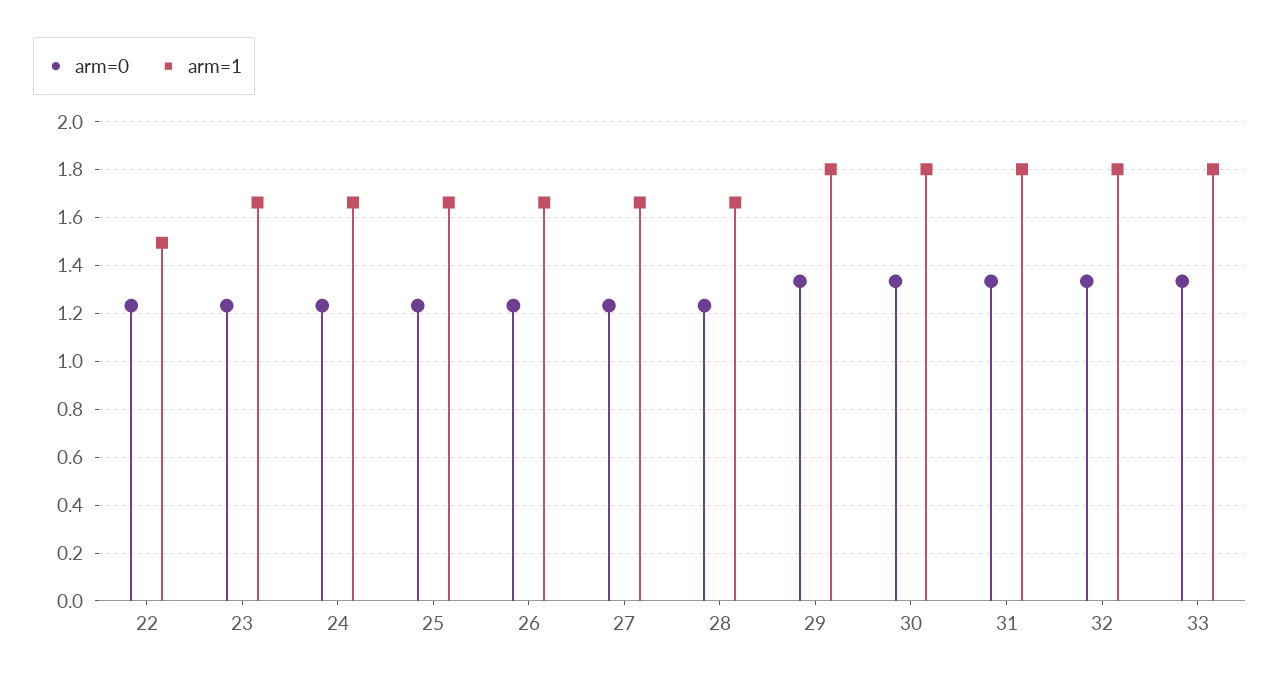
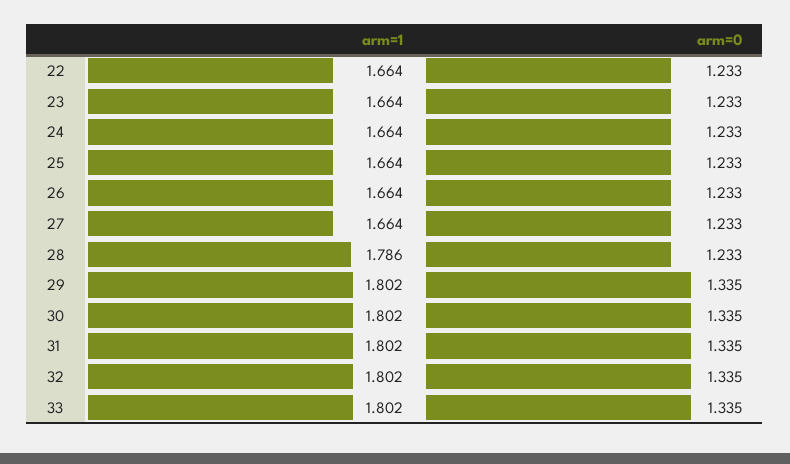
arm=1, 22: 1.5 -> 1.664
arm=1, 28: 1.65 -> 1.786

